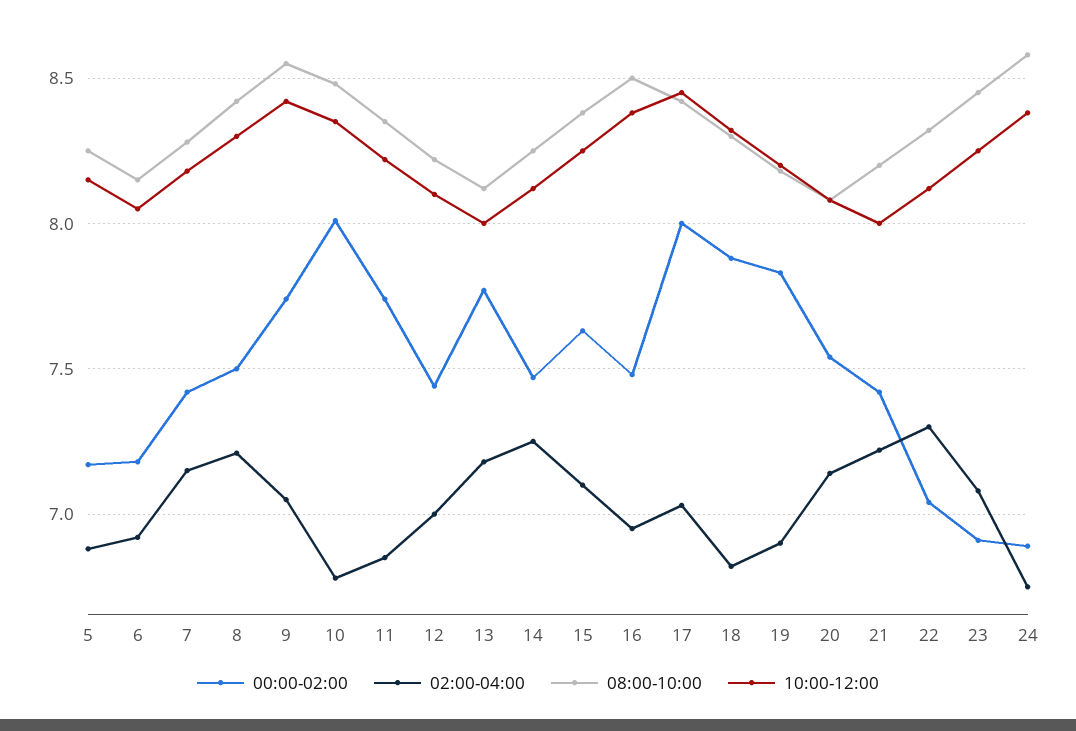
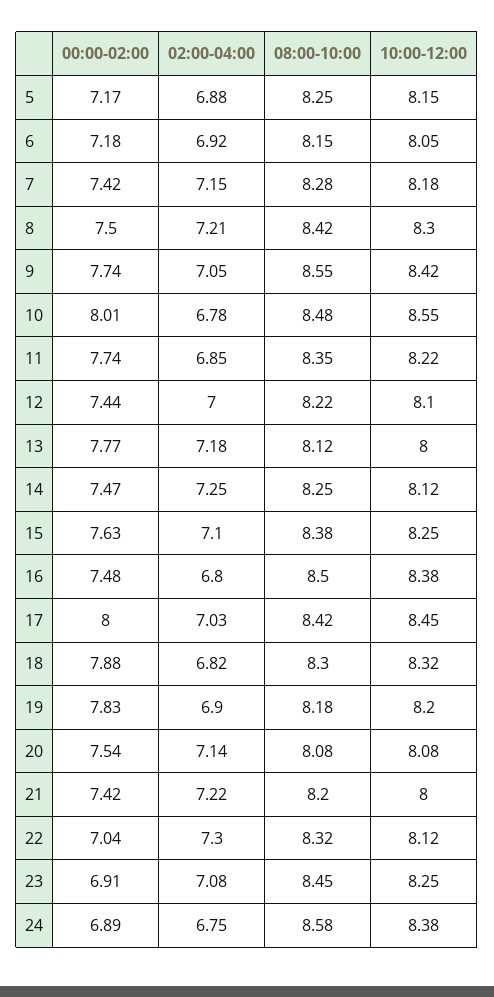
10:00-12:00, 10: 8.35 -> 8.55
02:00-04:00, 16: 6.95 -> 6.8

